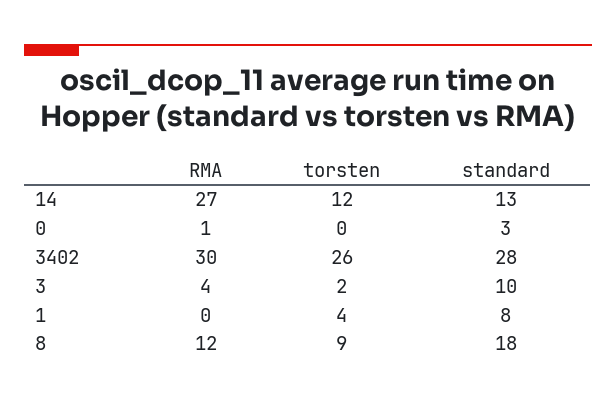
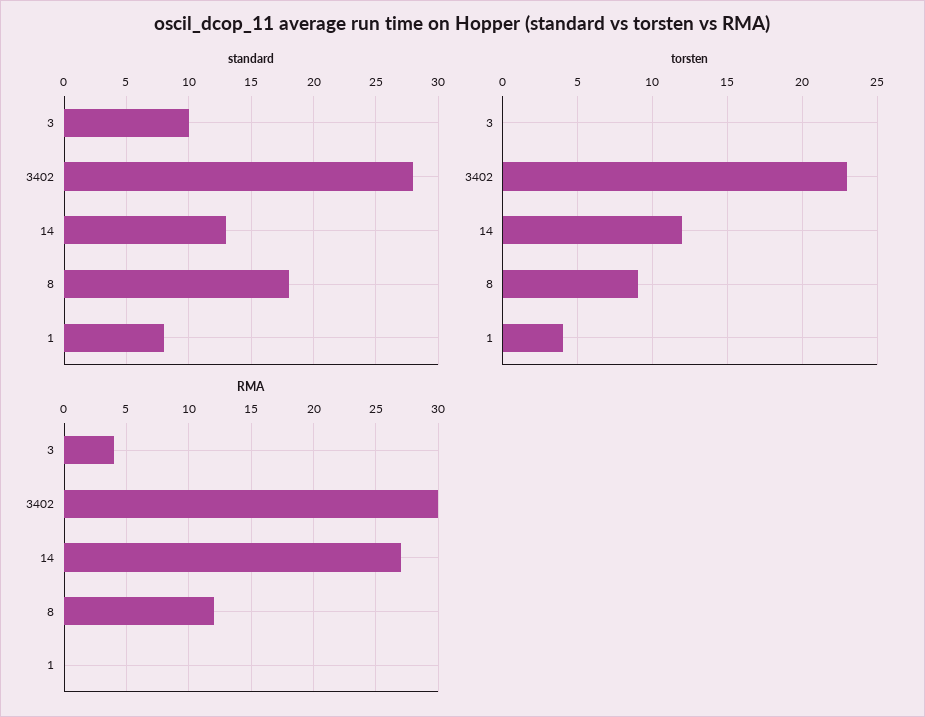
RMA, 0: 1 -> none
torsten, 0: 0 -> none
standard, 0: 3 -> none
torsten, 3402: 26 -> 23
torsten, 3: 2 -> 0

